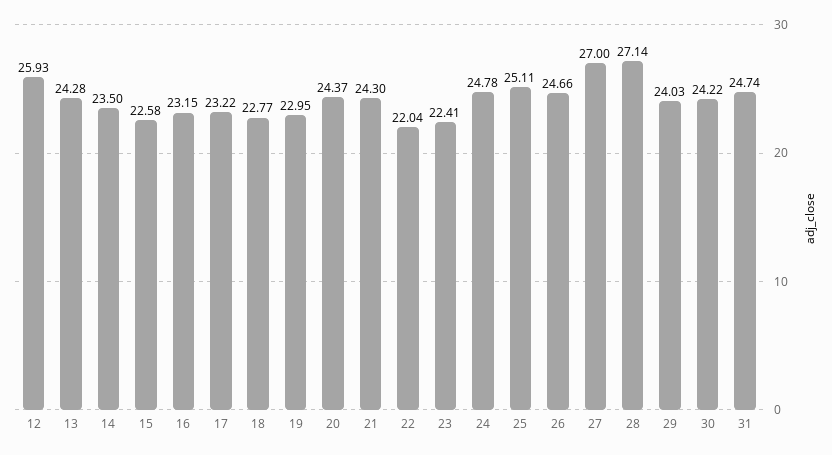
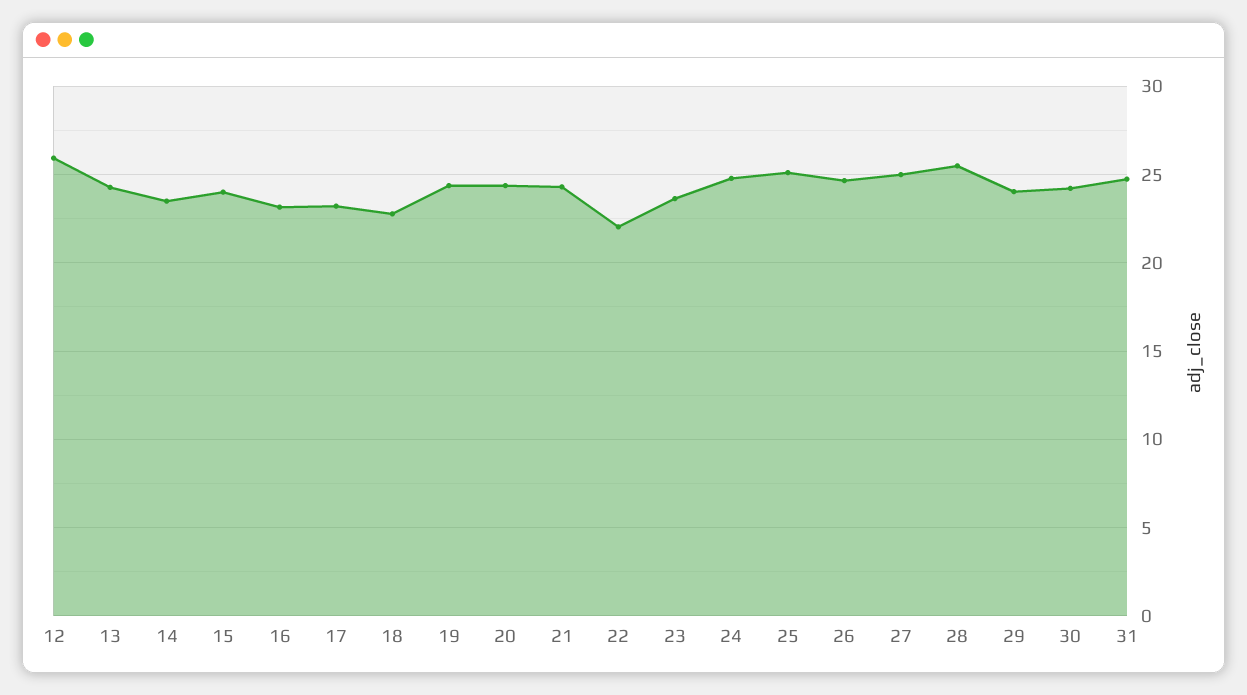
15: 22.58 -> 24
19: 22.95 -> 24.5
23: 22.41 -> 23.5
27: 27 -> 25
28: 27.14 -> 25.5

